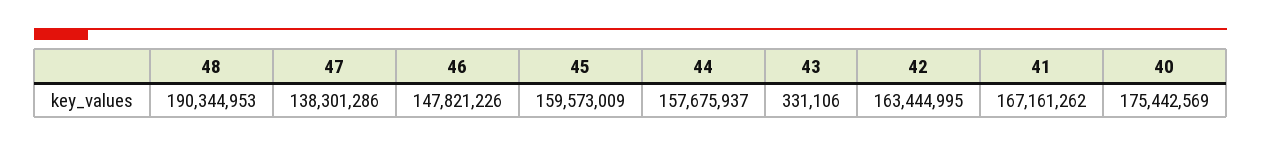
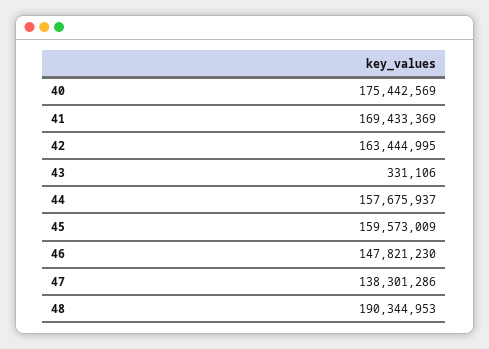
46: 147821226 -> 147821230
41: 167161262 -> 169433369

